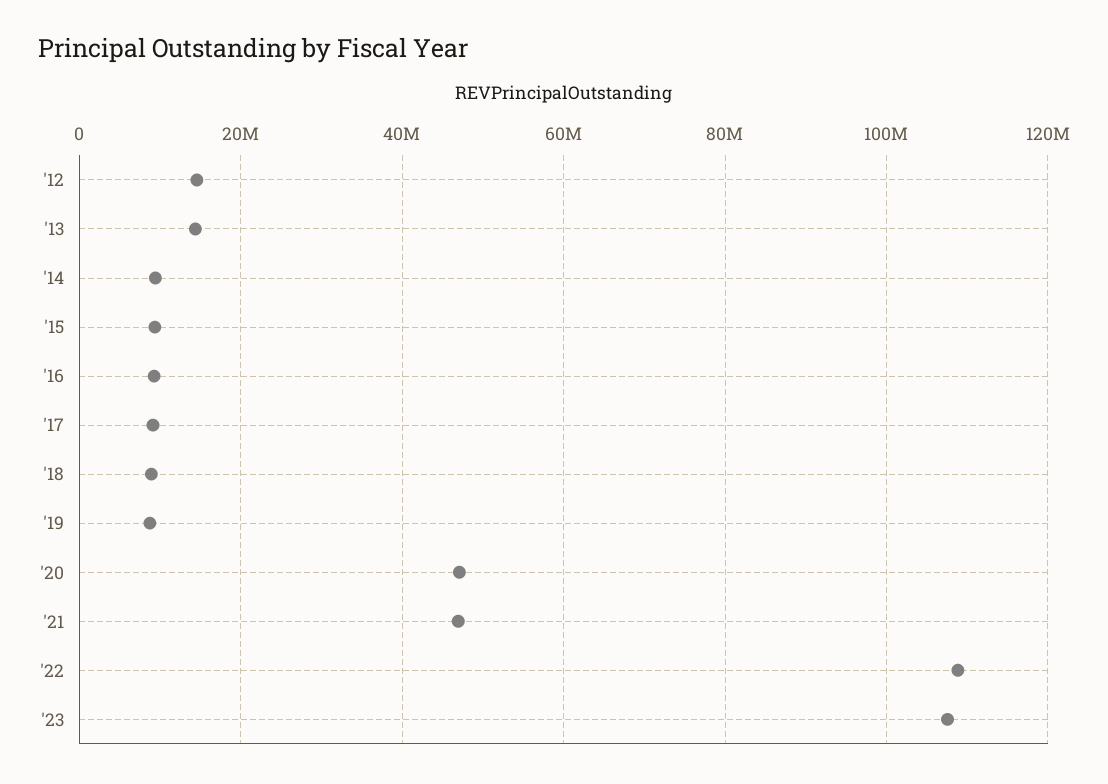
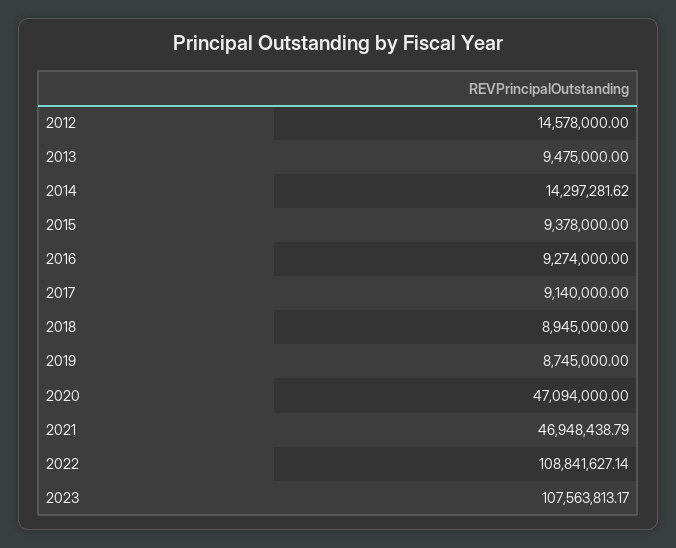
'13: 14000000 -> 9475000
'14: 10000000 -> 14297281.62

